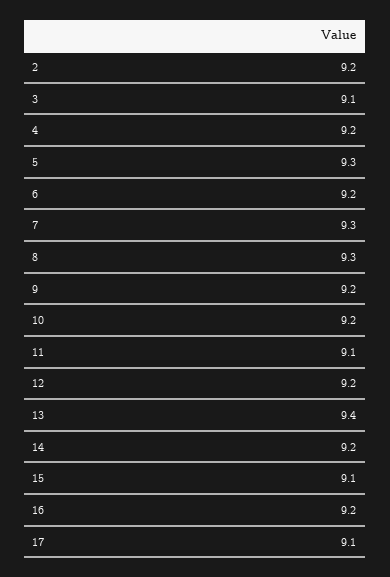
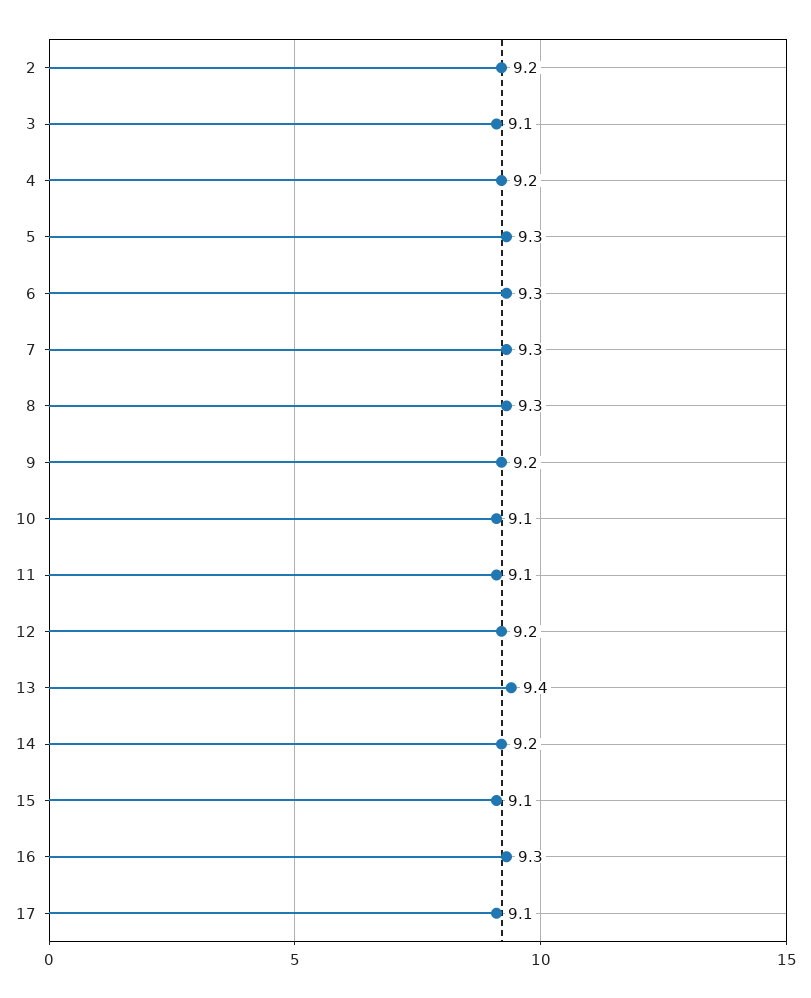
6: 9.2 -> 9.3
10: 9.2 -> 9.1
16: 9.2 -> 9.3

